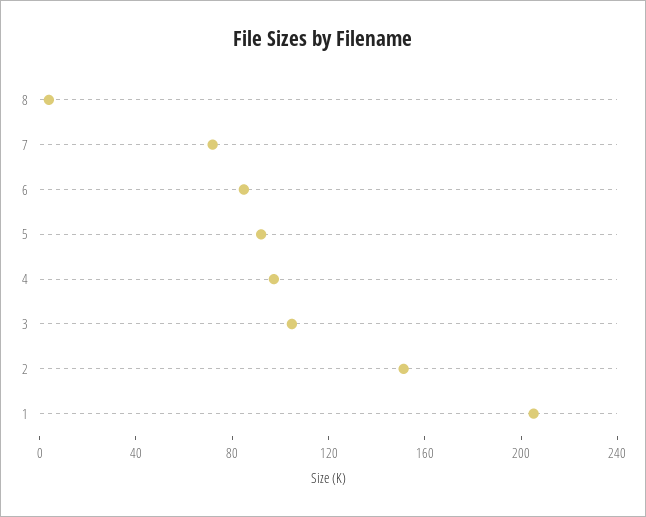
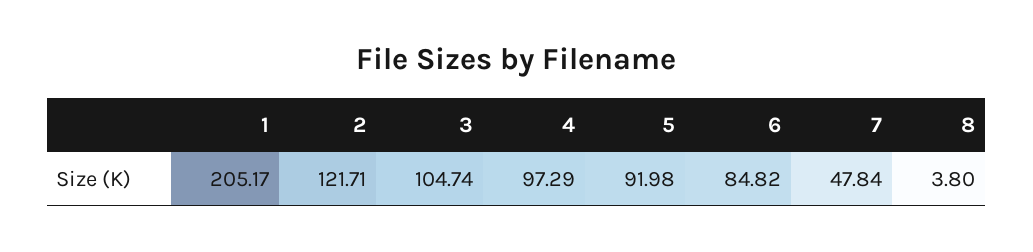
7: 70 -> 47.84
2: 150 -> 121.71

